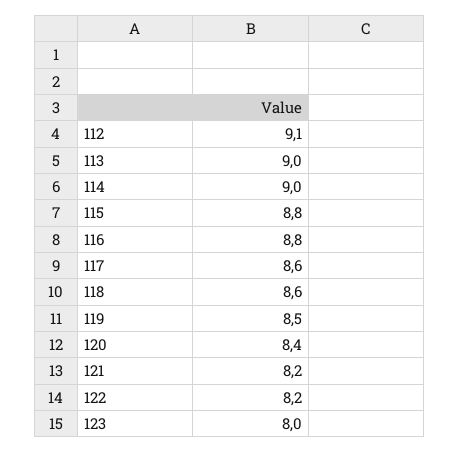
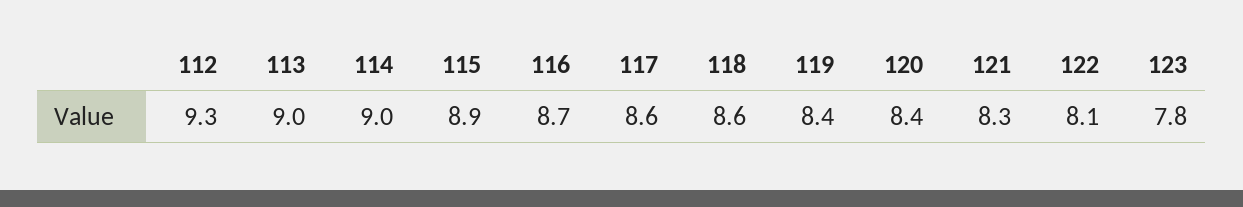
112: 9.1 -> 9.3
115: 8.8 -> 8.9
116: 8.8 -> 8.7
119: 8.5 -> 8.4
121: 8.2 -> 8.3
122: 8.2 -> 8.1
123: 8 -> 7.8

